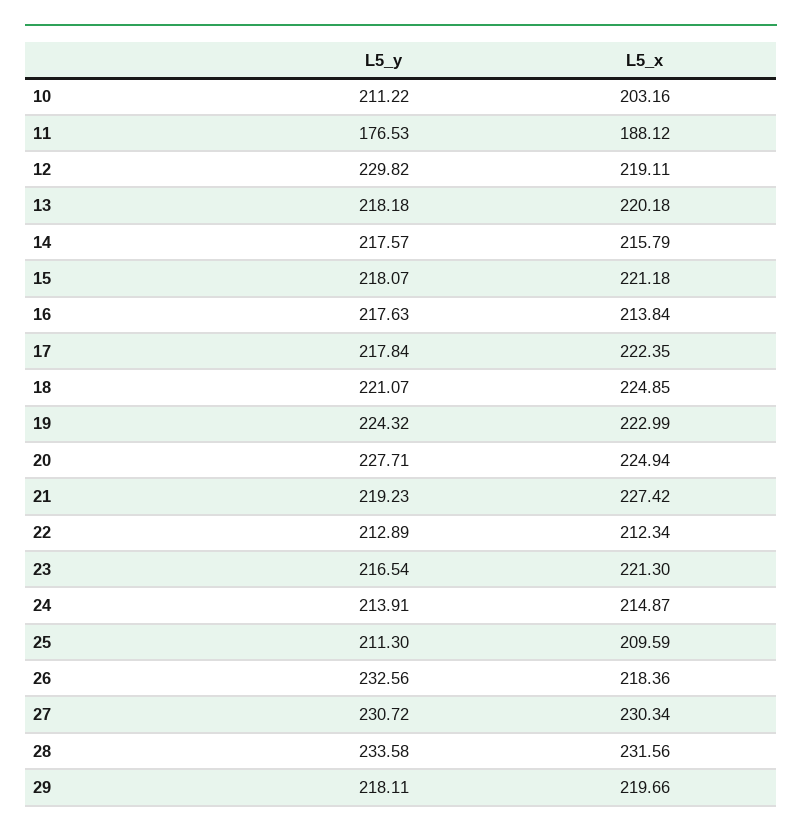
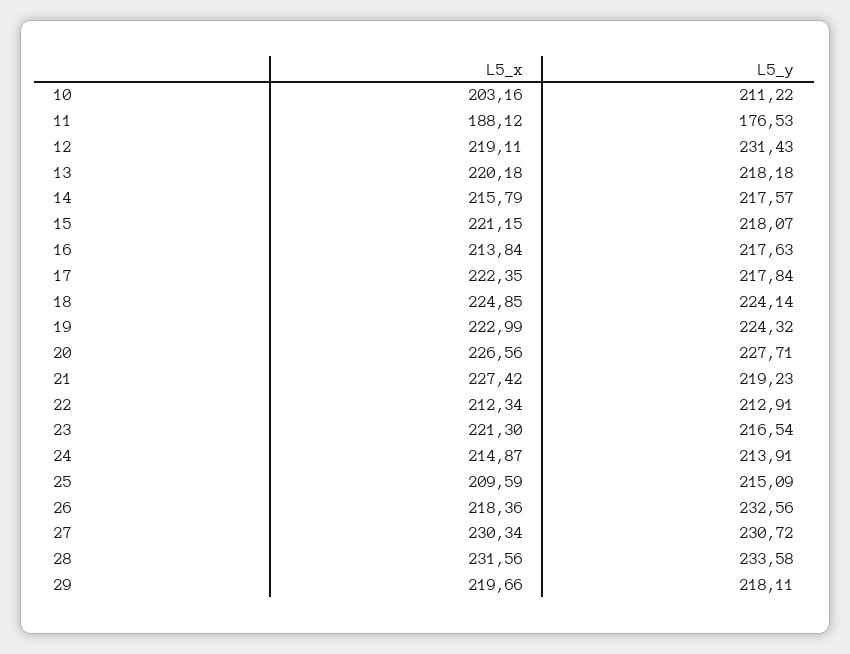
L5_y, 12: 229.82 -> 231.43
L5_x, 15: 221.18 -> 221.15
L5_y, 18: 221.07 -> 224.14
L5_x, 20: 224.94 -> 226.56
L5_y, 22: 212.89 -> 212.91
L5_y, 25: 211.3 -> 215.09

